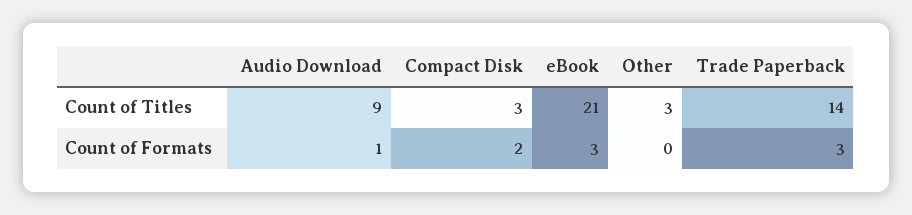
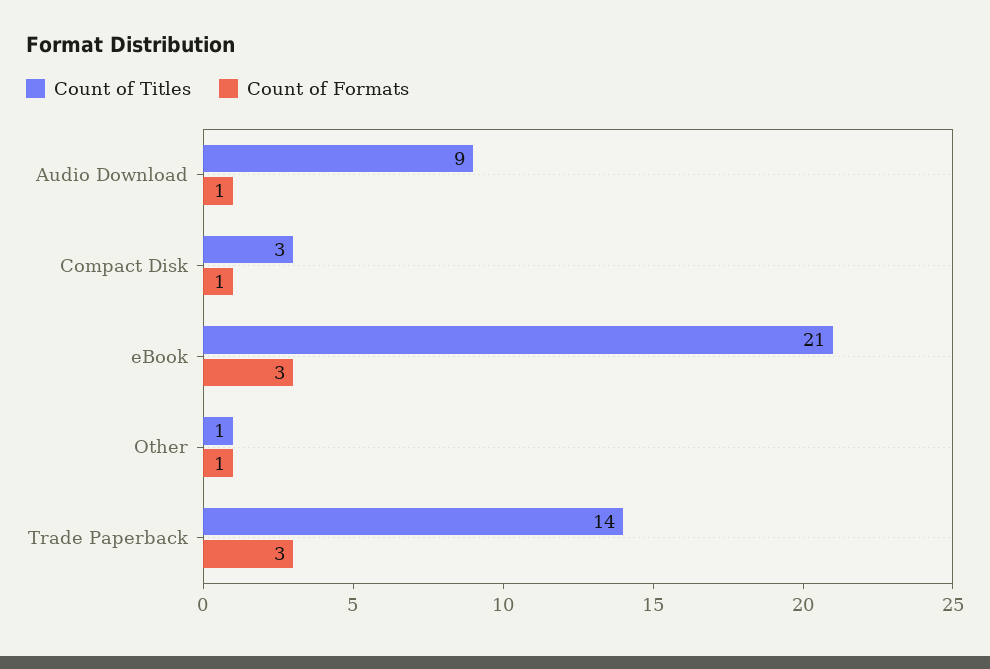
Count of Titles, Other: 3 -> 1
Count of Formats, Compact Disk: 2 -> 1
Count of Formats, Other: 0 -> 1

